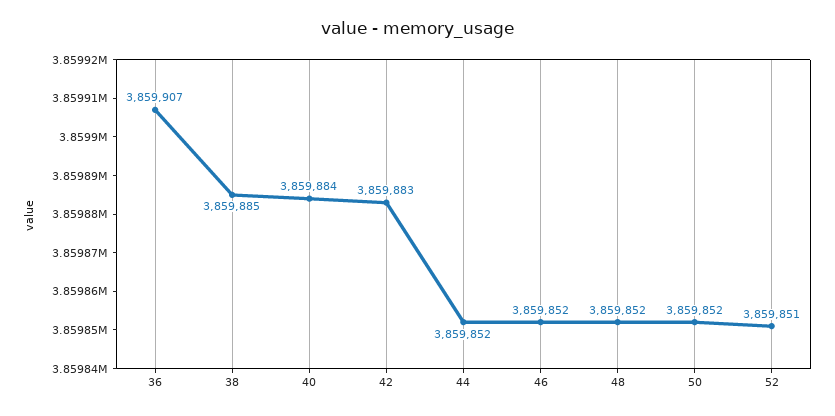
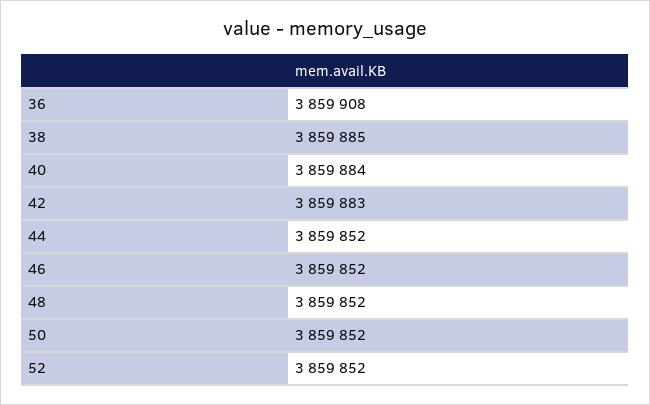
36: 3859907 -> 3859908
52: 3859851 -> 3859852

